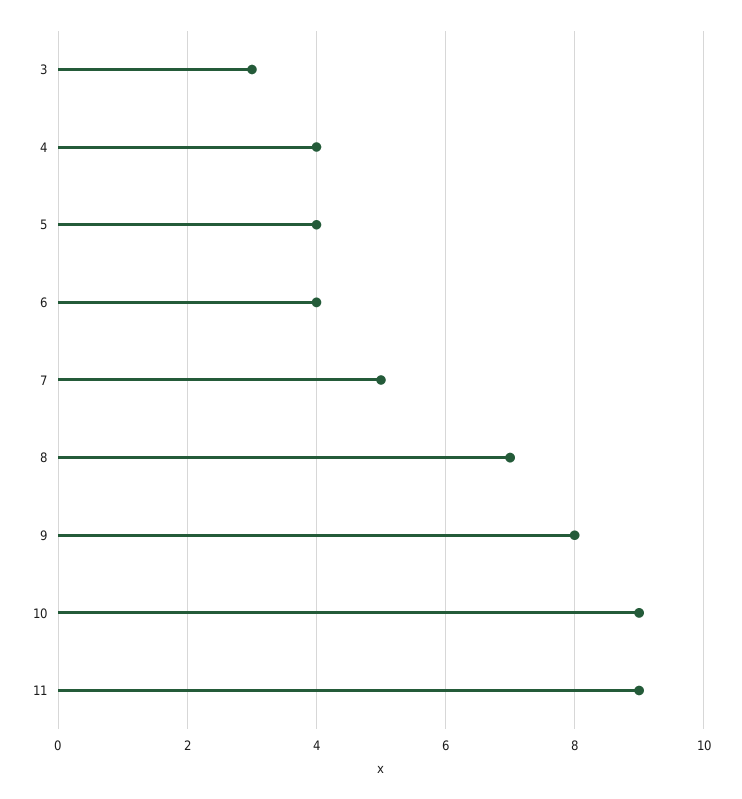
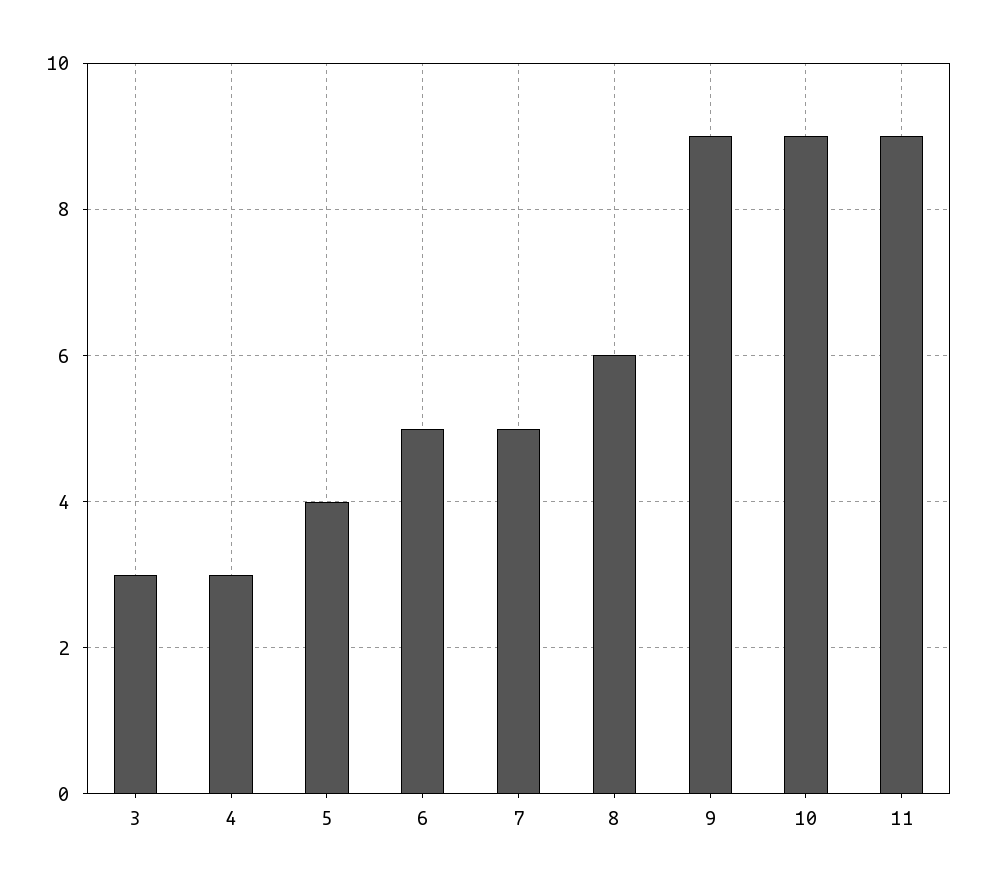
4: 4 -> 3
6: 4 -> 5
8: 7 -> 6
9: 8 -> 9

